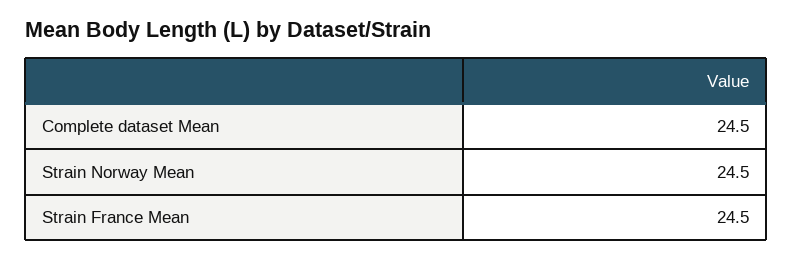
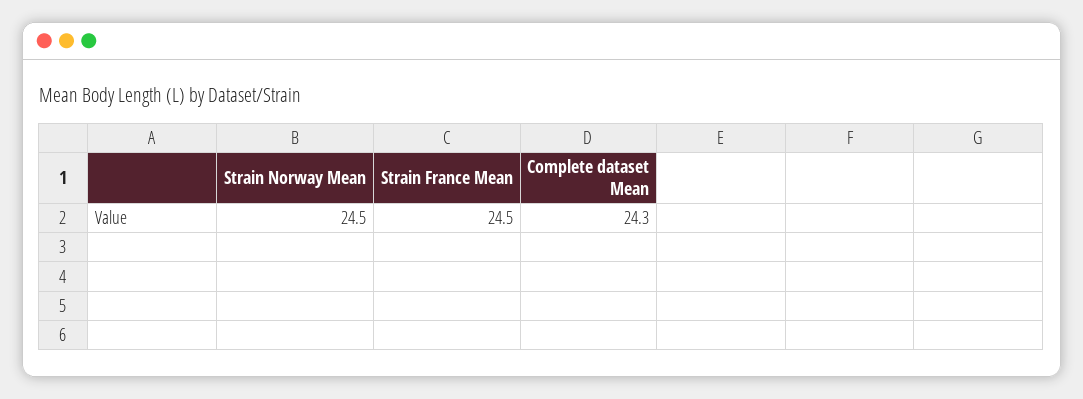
Complete dataset Mean: 24.5 -> 24.3

